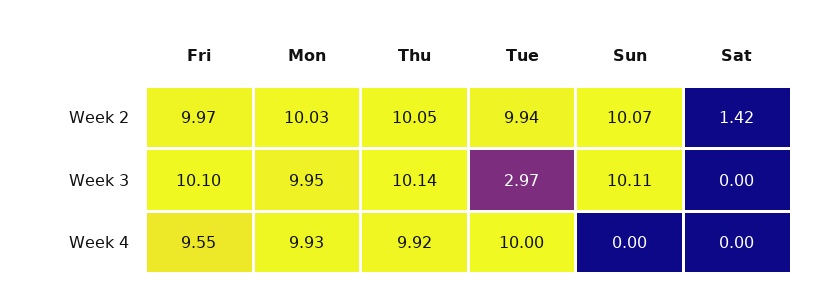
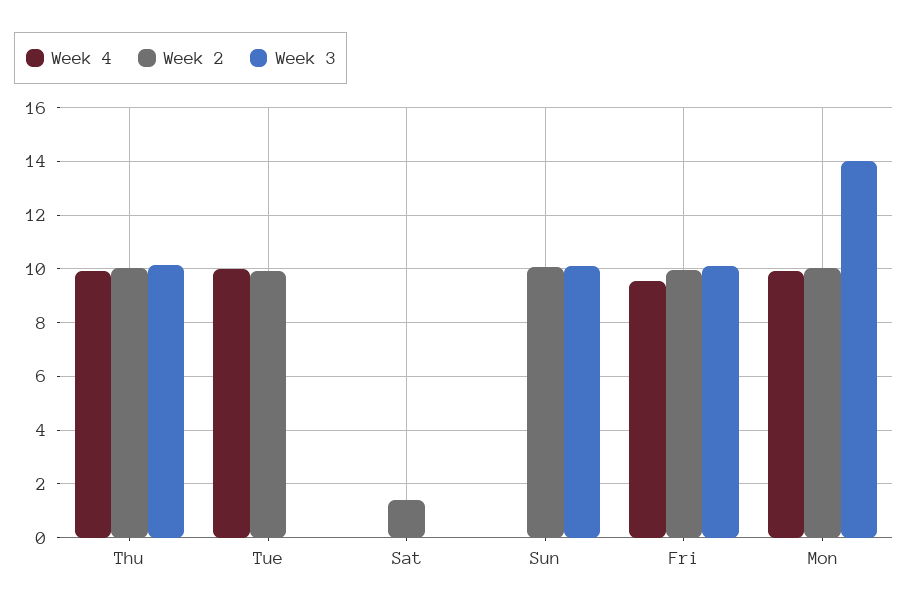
Week 3, Mon: 9.95 -> 14
Week 3, Tue: 2.97 -> 0

